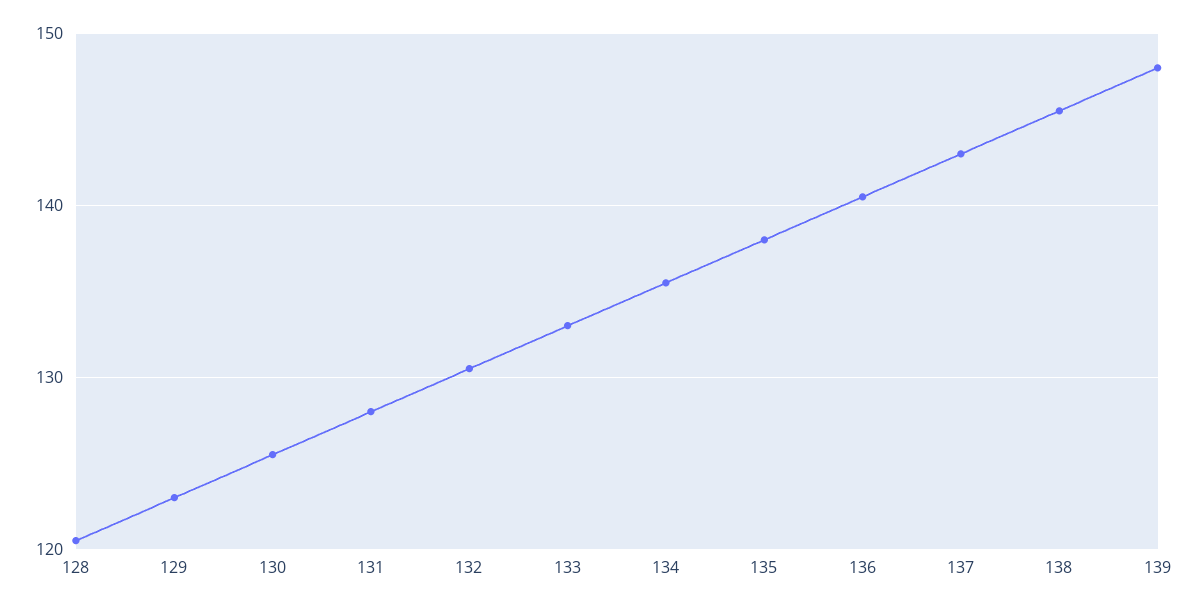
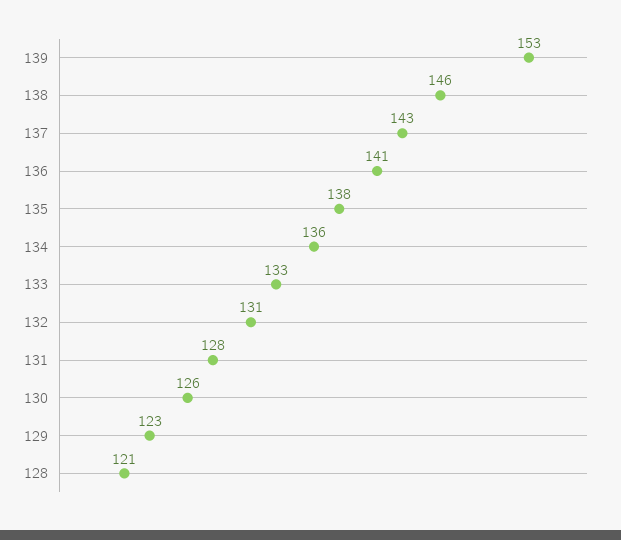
139: 148 -> 153

